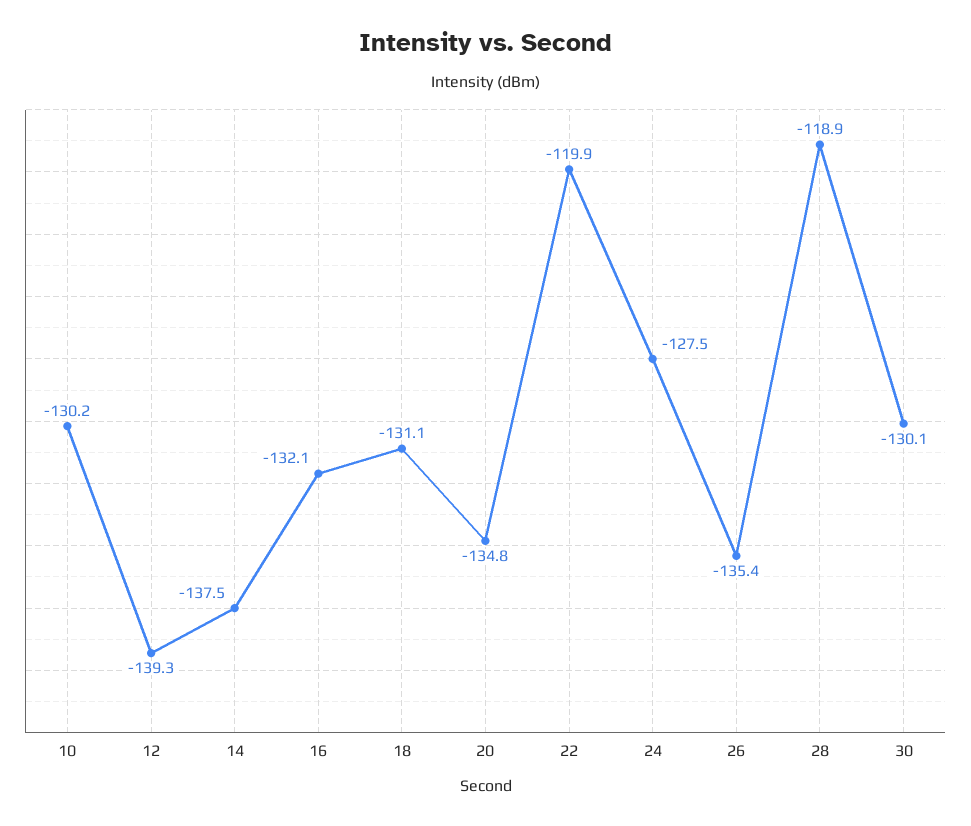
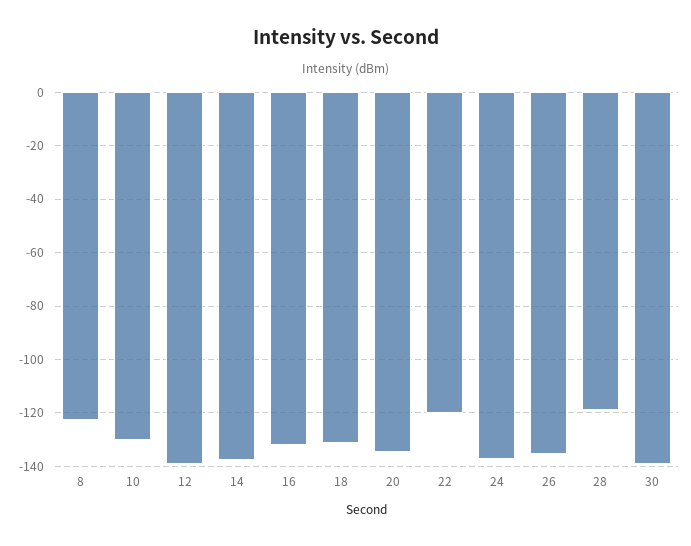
24: -127.5 -> -137.5
30: -130.1 -> -140
8: none -> -122.5

